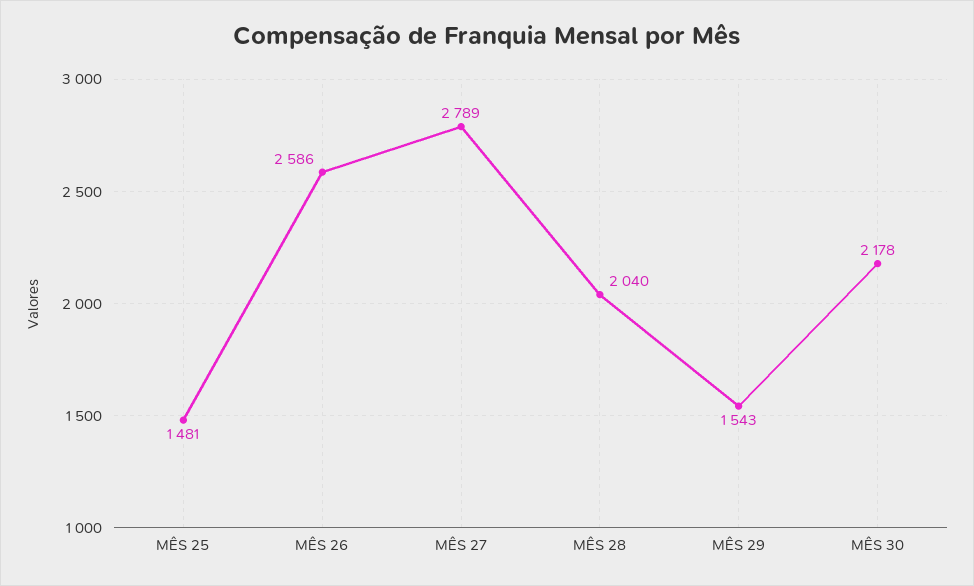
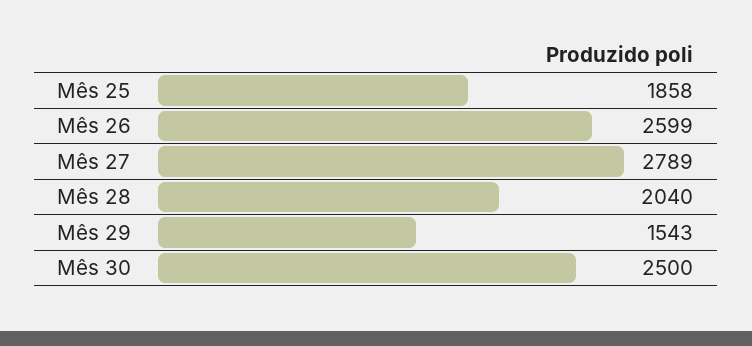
MÊS 25: 1481 -> 1858
MÊS 26: 2586 -> 2599
MÊS 30: 2178 -> 2500

